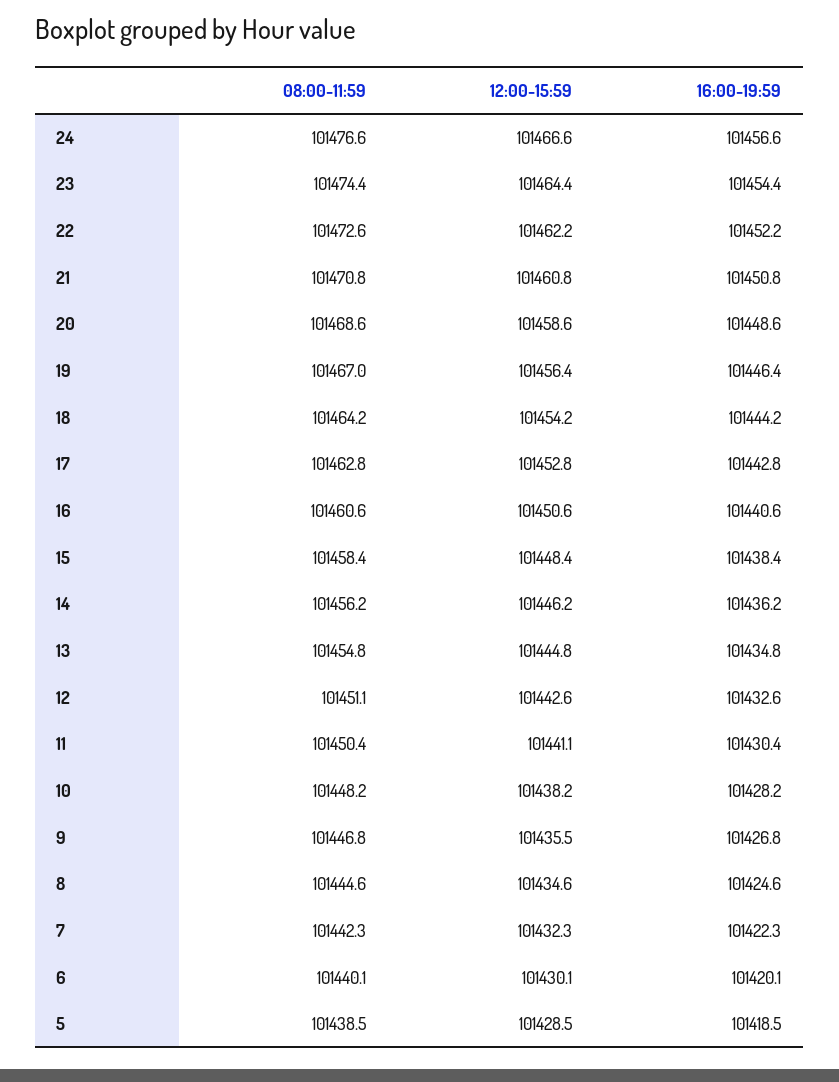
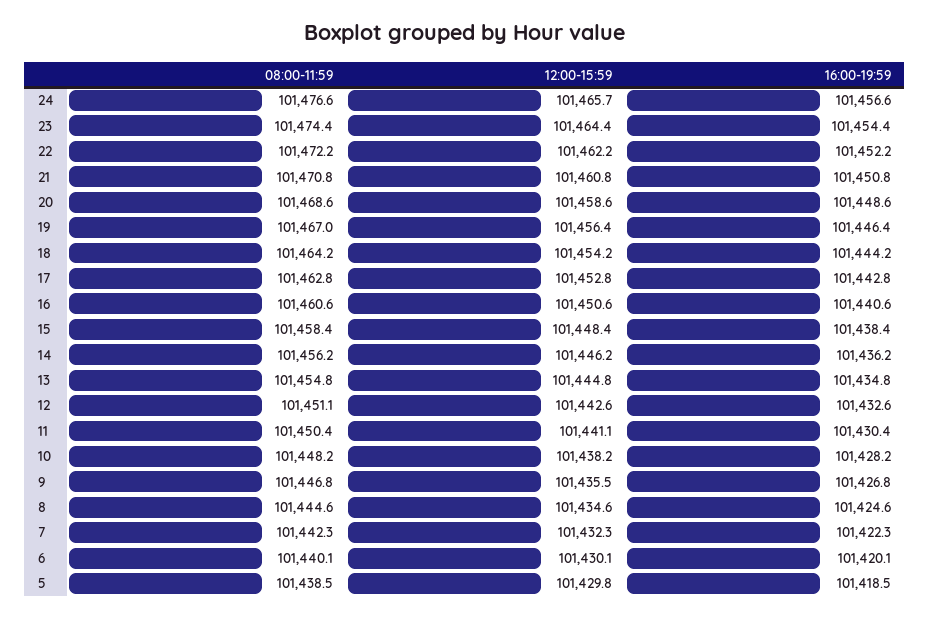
12:00-15:59, 24: 101466.6 -> 101465.7
08:00-11:59, 22: 101472.6 -> 101472.2
12:00-15:59, 5: 101428.5 -> 101429.8

